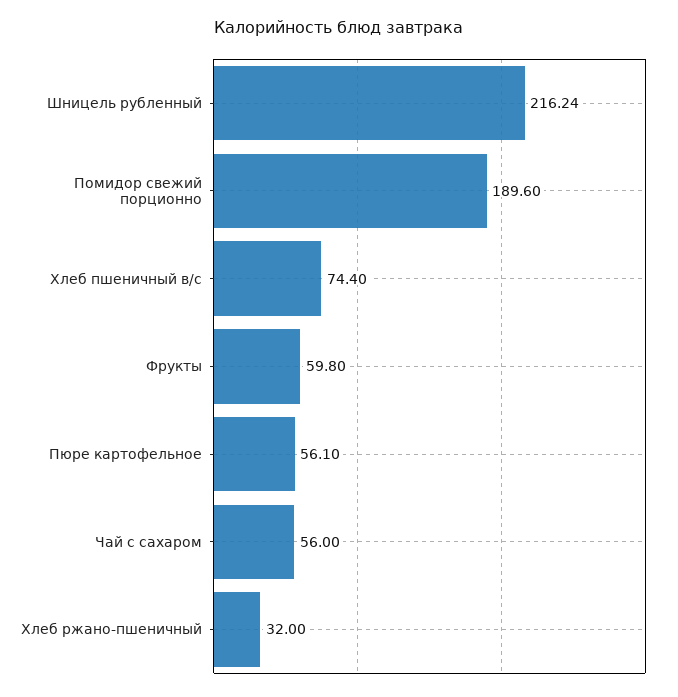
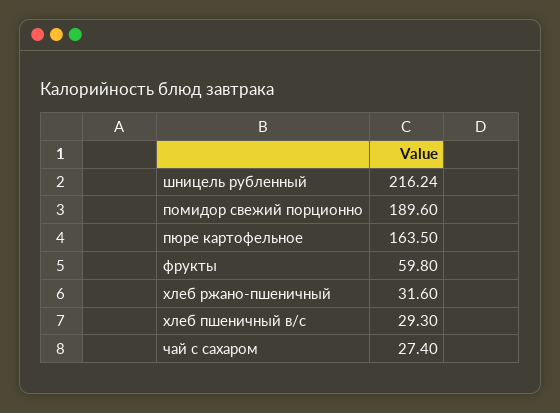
Хлеб пшеничный в/с: 74.4 -> 29.3
Пюре картофельное: 56.1 -> 163.5
Чай с сахаром: 56 -> 27.4
Хлеб ржано-пшеничный: 32 -> 31.6

